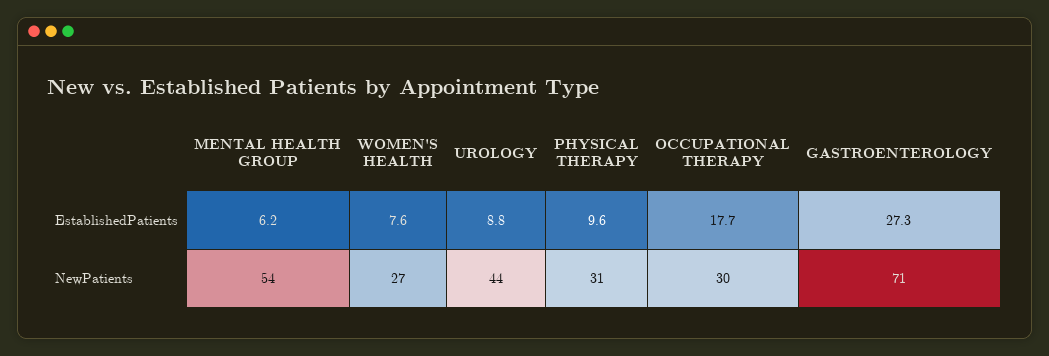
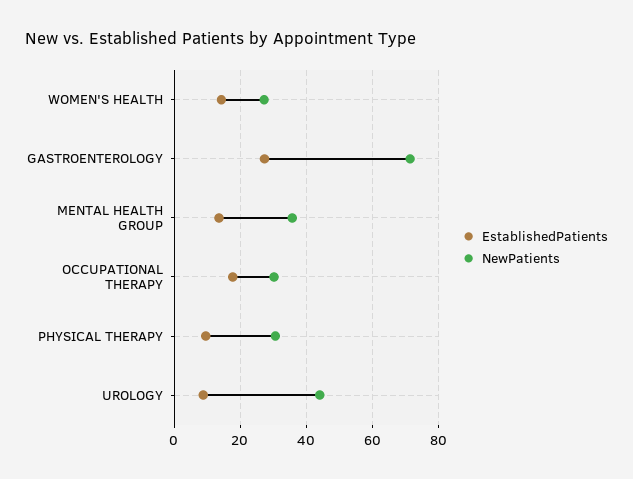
EstablishedPatients, MENTAL HEALTH GROUP: 6.2 -> 14
EstablishedPatients, WOMEN'S HEALTH: 7.6 -> 14
NewPatients, MENTAL HEALTH GROUP: 54 -> 36

